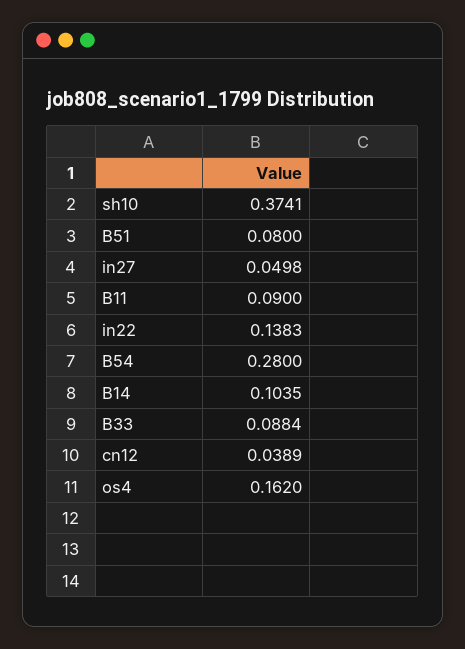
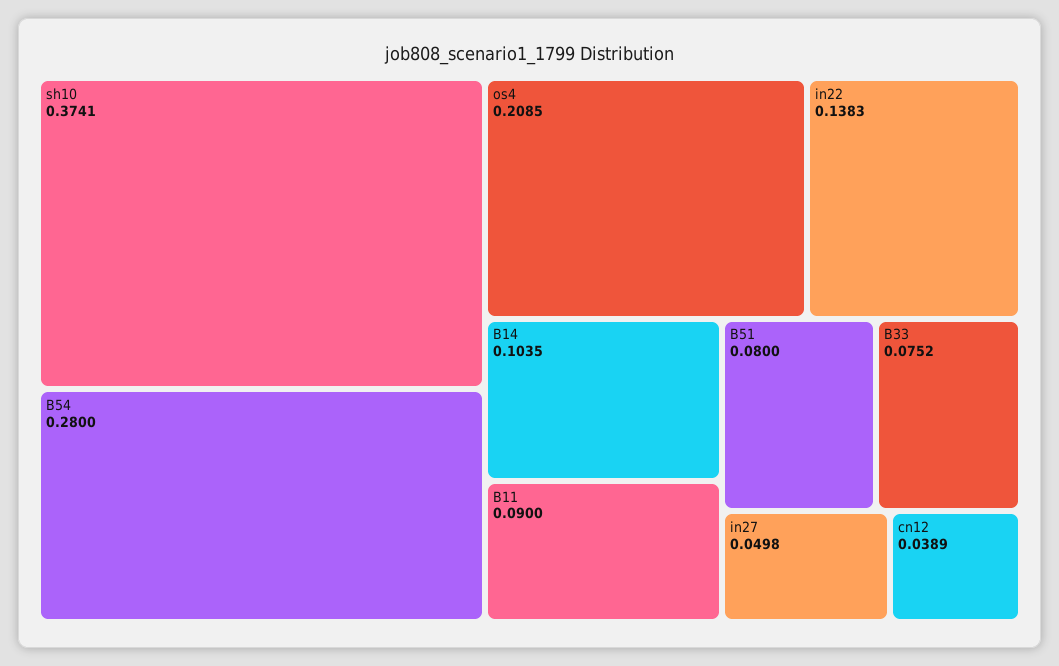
B33: 0.0884 -> 0.0752
os4: 0.162 -> 0.2085

